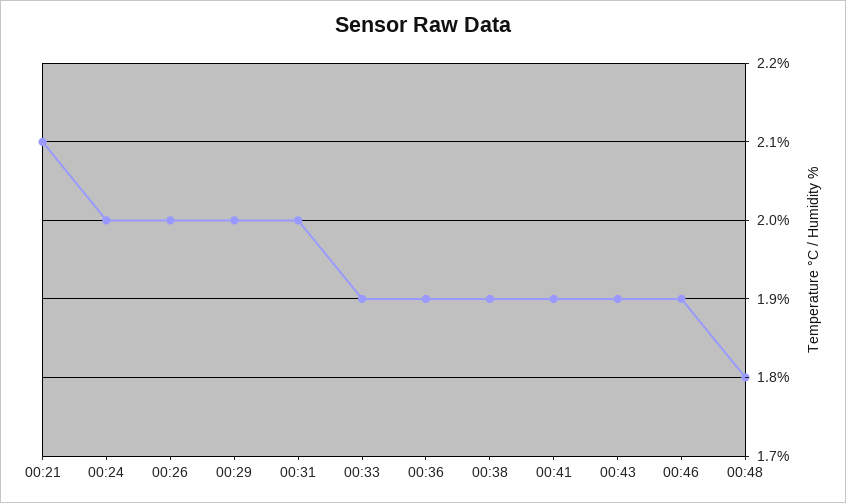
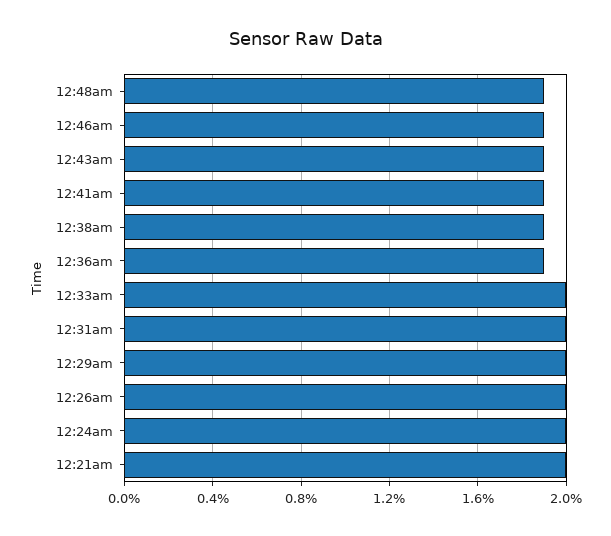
00:21: 2.1 -> 2
00:33: 1.9 -> 2
00:48: 1.8 -> 1.9

